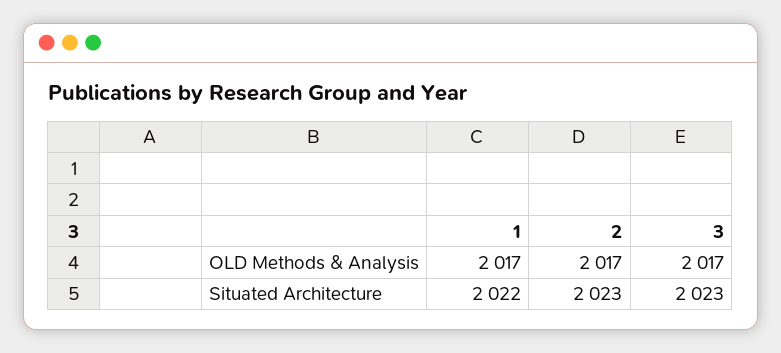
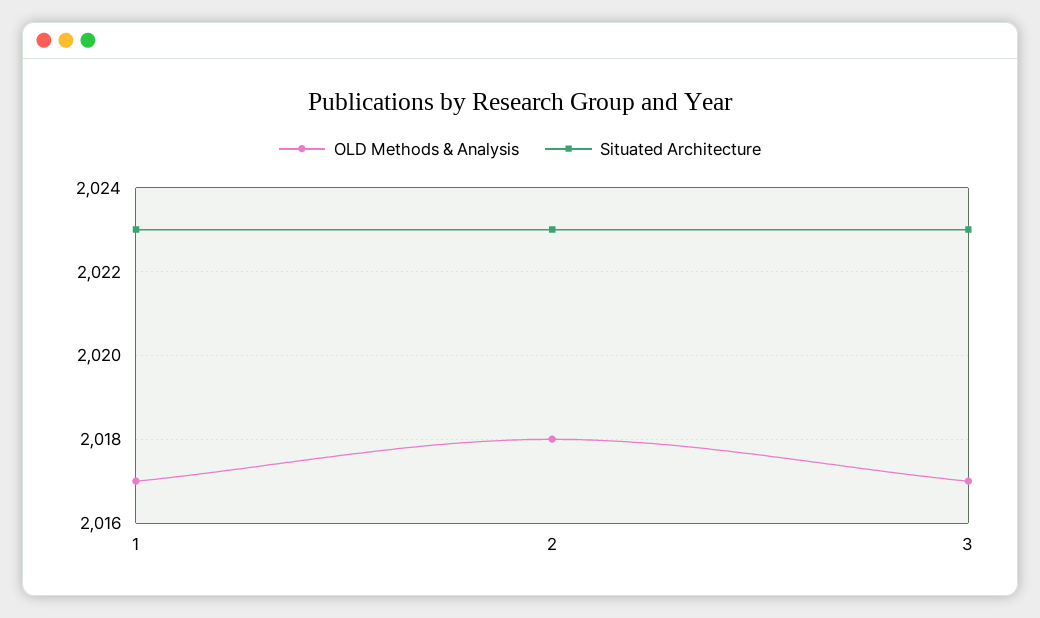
OLD Methods & Analysis, 2: 2017 -> 2018
Situated Architecture, 1: 2022 -> 2023

